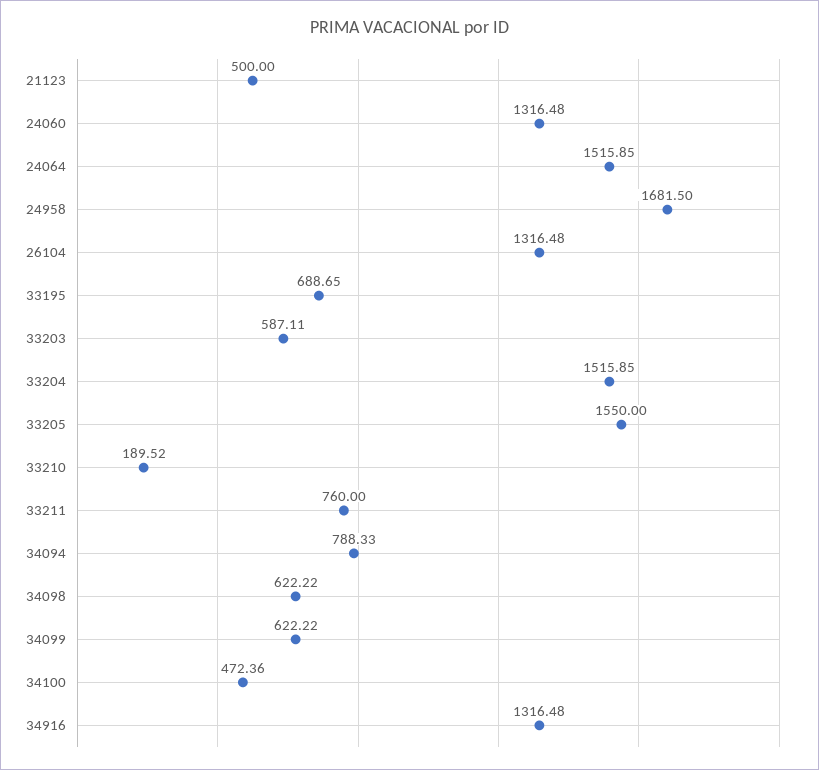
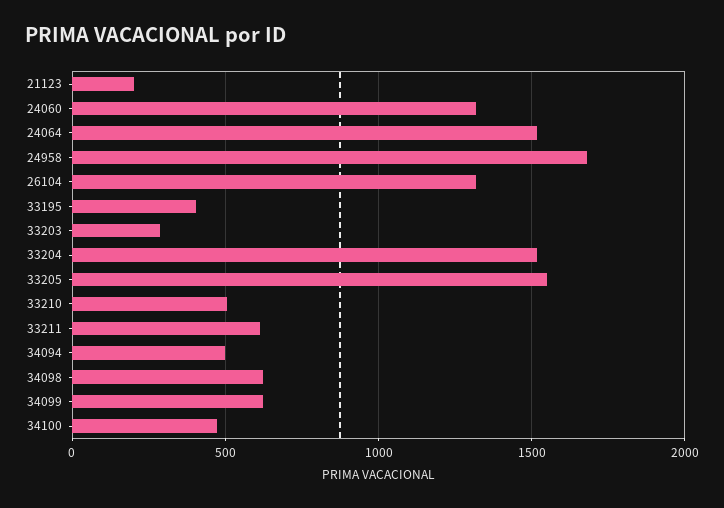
21123: 500 -> 200
33195: 688.65 -> 400
33203: 587.11 -> 300
33210: 189.52 -> 500
33211: 760 -> 600
34094: 788.33 -> 500
34916: 1316.48 -> none

